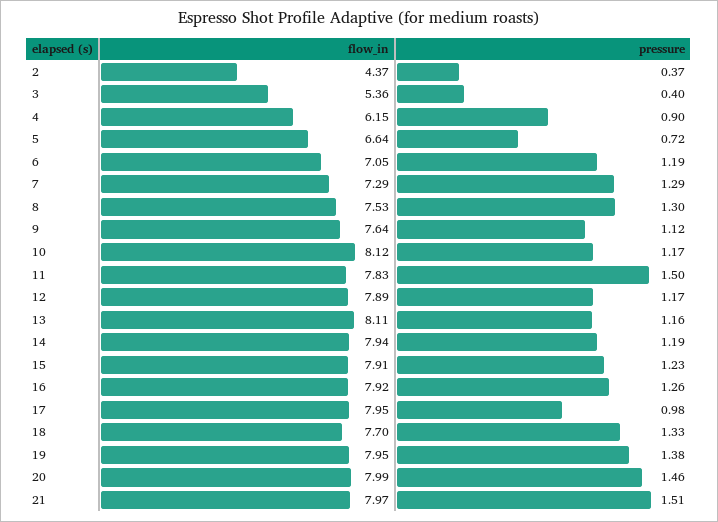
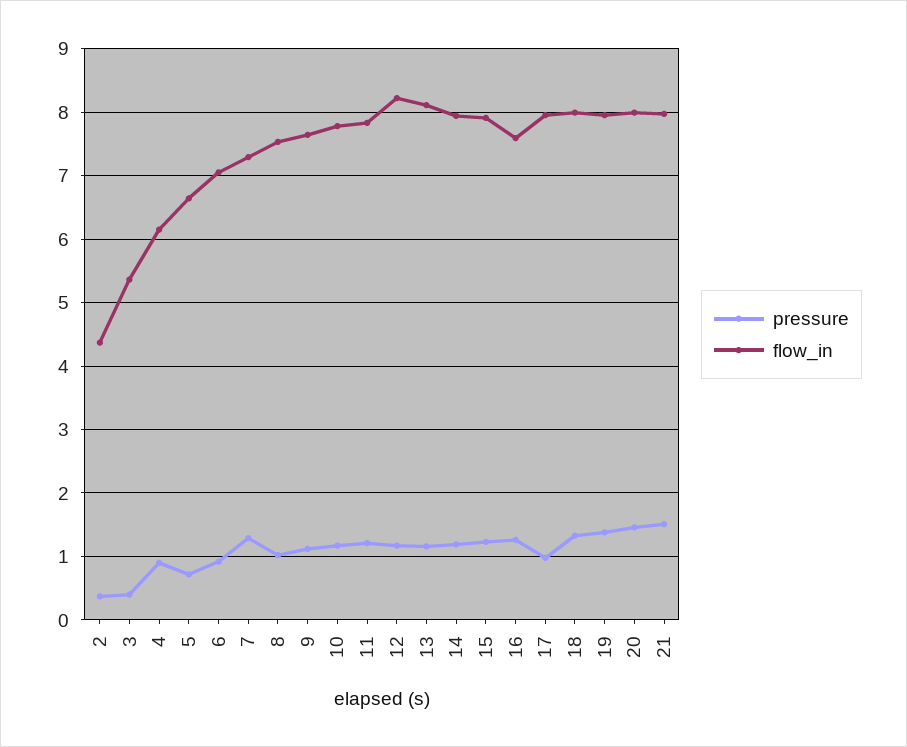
pressure, 6: 1.19 -> 0.9
pressure, 8: 1.3 -> 1
flow_in, 10: 8.12 -> 7.8
pressure, 11: 1.5 -> 1.2
flow_in, 12: 7.89 -> 8.2
flow_in, 16: 7.92 -> 7.6
flow_in, 18: 7.7 -> 8

